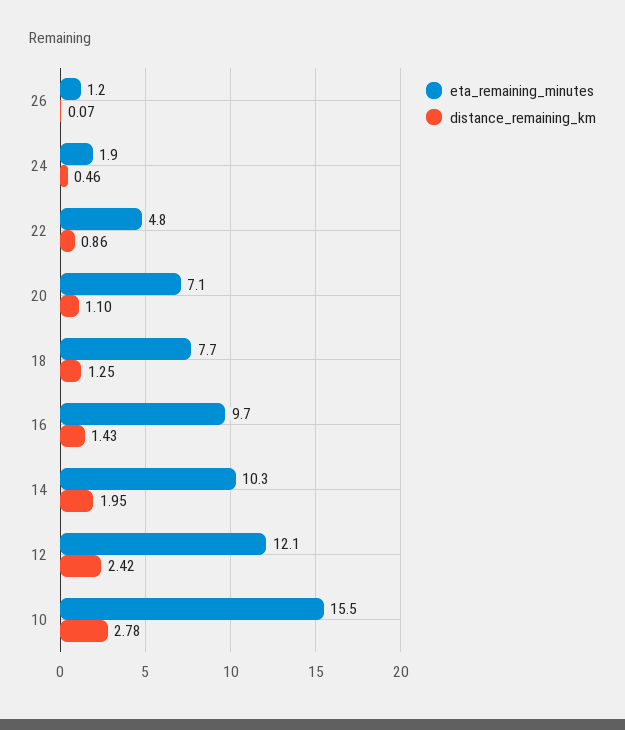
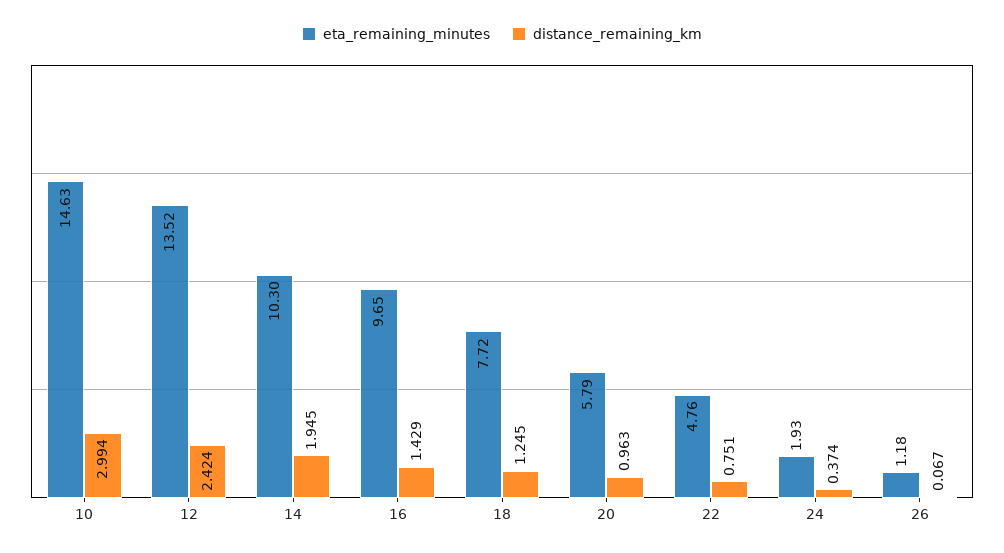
distance_remaining_km, 24: 0.46 -> 0.374
distance_remaining_km, 22: 0.86 -> 0.751
eta_remaining_minutes, 20: 7.1 -> 5.79
distance_remaining_km, 20: 1.1 -> 0.963
eta_remaining_minutes, 12: 12.1 -> 13.52
eta_remaining_minutes, 10: 15.5 -> 14.63
distance_remaining_km, 10: 2.78 -> 2.994

